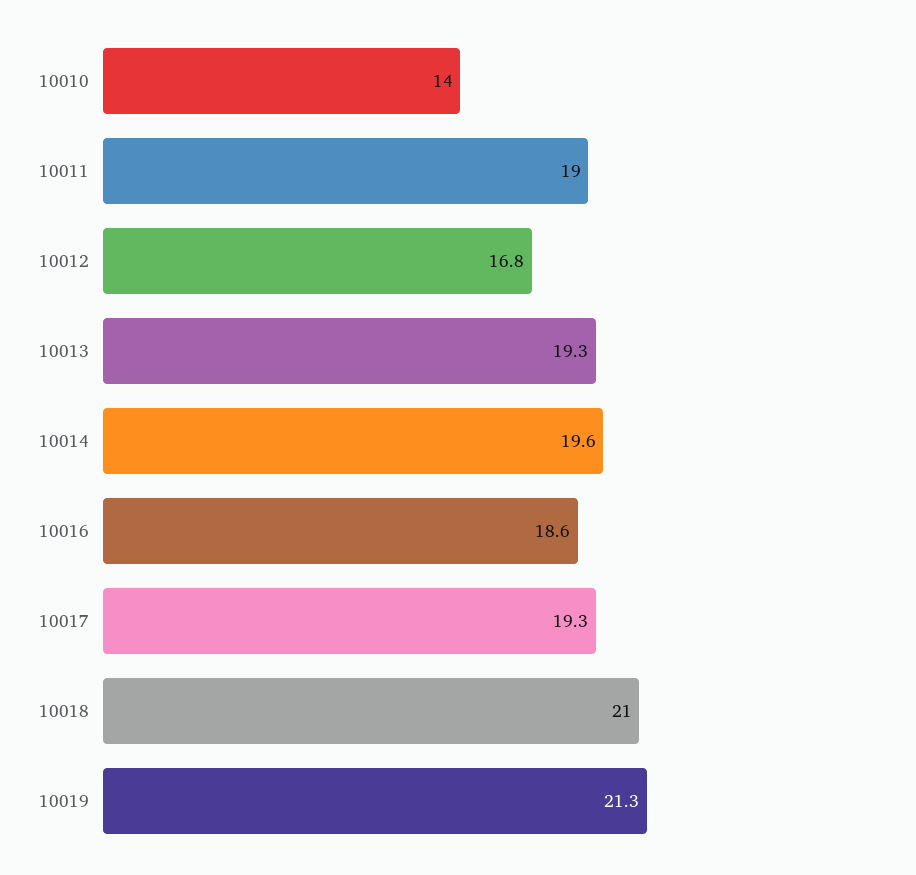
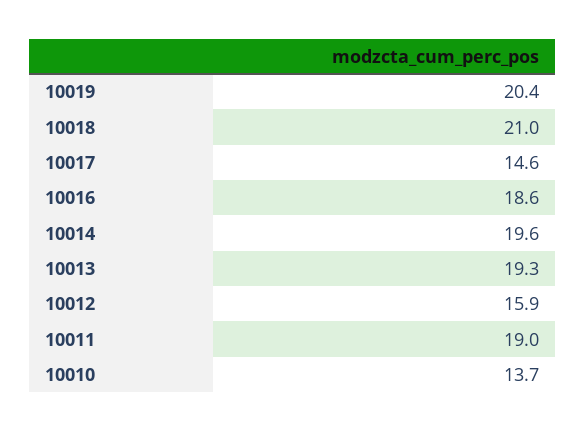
10010: 14 -> 13.7
10012: 16.8 -> 15.9
10017: 19.3 -> 14.6
10019: 21.3 -> 20.4

